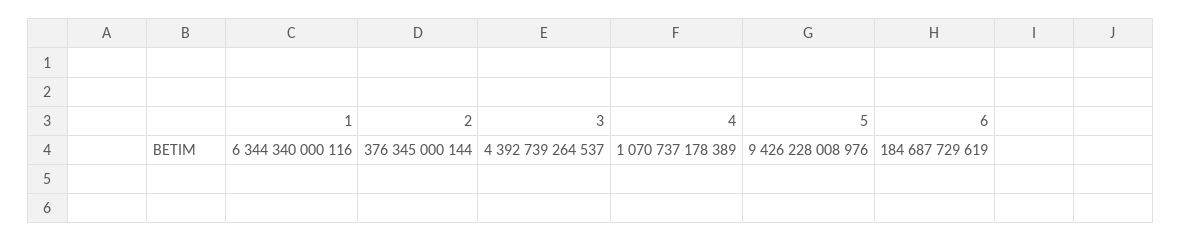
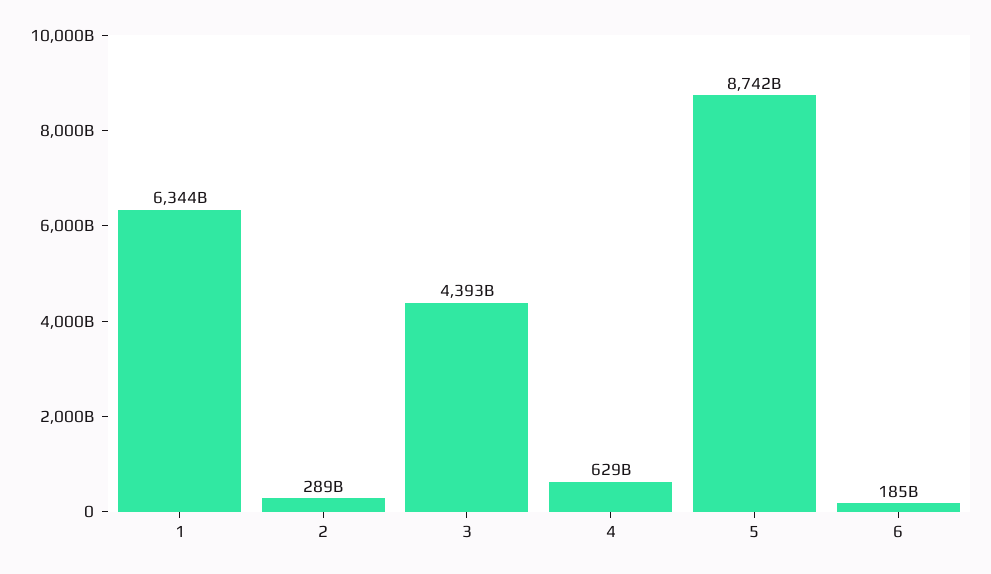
2: 376345000144 -> 289000000000
4: 1070737178389 -> 629000000000
5: 9426228008976 -> 8742000000000

